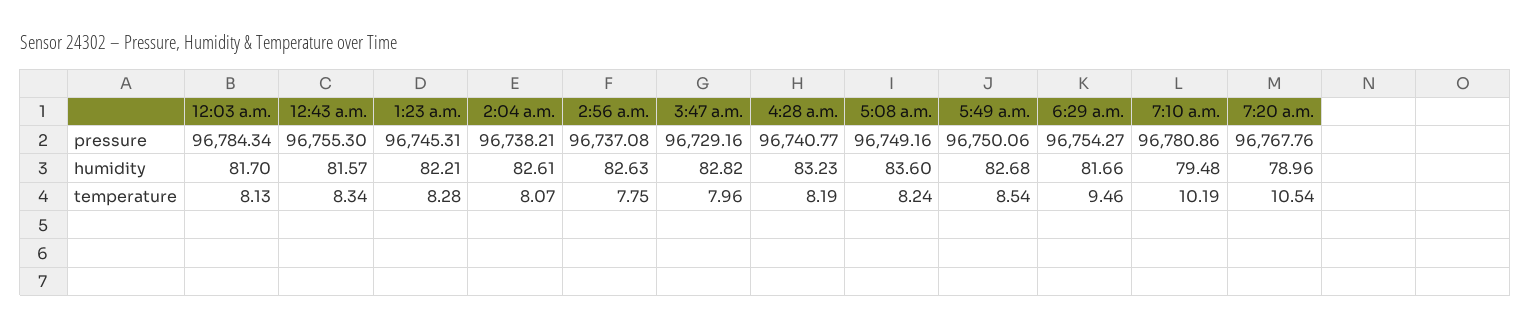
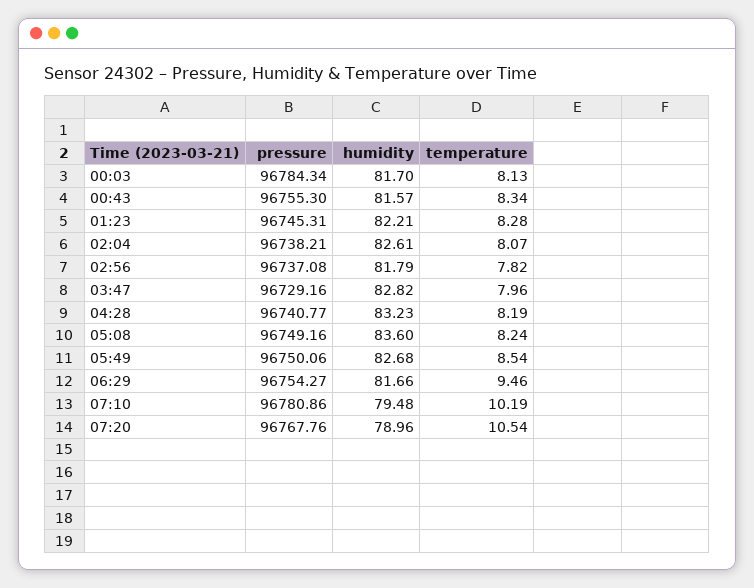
2:56 a.m., humidity: 82.63 -> 81.79
2:56 a.m., temperature: 7.75 -> 7.82

